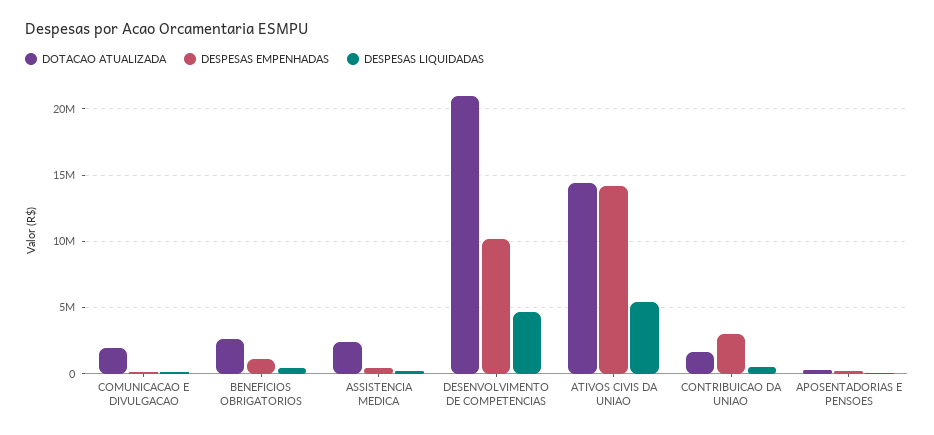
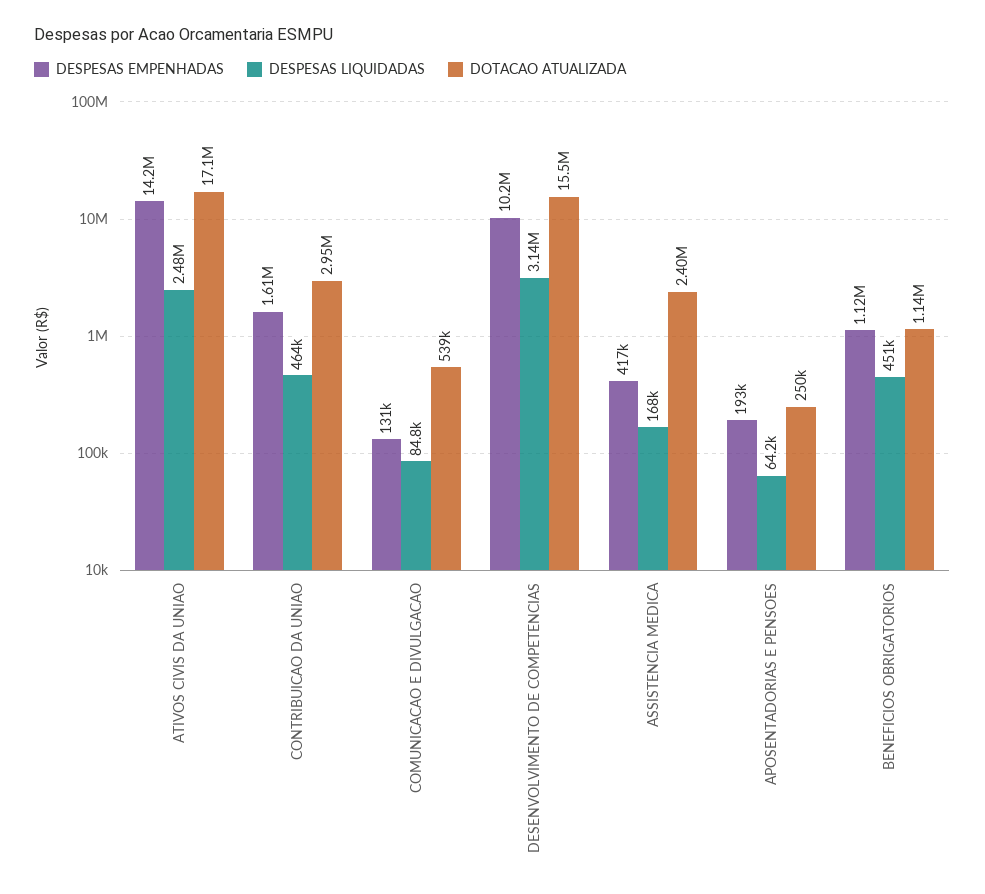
DOTACAO ATUALIZADA, COMUNICACAO E DIVULGACAO: 2000000 -> 539000
DOTACAO ATUALIZADA, BENEFICIOS OBRIGATORIOS: 2500000 -> 1140000
DOTACAO ATUALIZADA, DESENVOLVIMENTO DE COMPETENCIAS: 21000000 -> 15500000
DESPESAS LIQUIDADAS, DESENVOLVIMENTO DE COMPETENCIAS: 4500000 -> 3140000
DOTACAO ATUALIZADA, ATIVOS CIVIS DA UNIAO: 14500000 -> 17100000
DESPESAS LIQUIDADAS, ATIVOS CIVIS DA UNIAO: 5500000 -> 2480000
DOTACAO ATUALIZADA, CONTRIBUICAO DA UNIAO: 1500000 -> 2950000
DESPESAS EMPENHADAS, CONTRIBUICAO DA UNIAO: 3000000 -> 1610000

